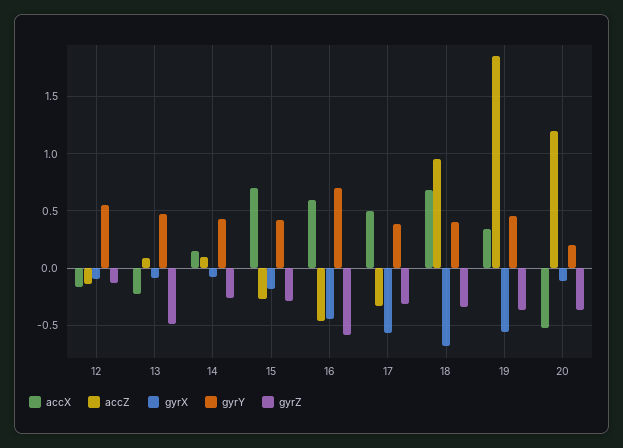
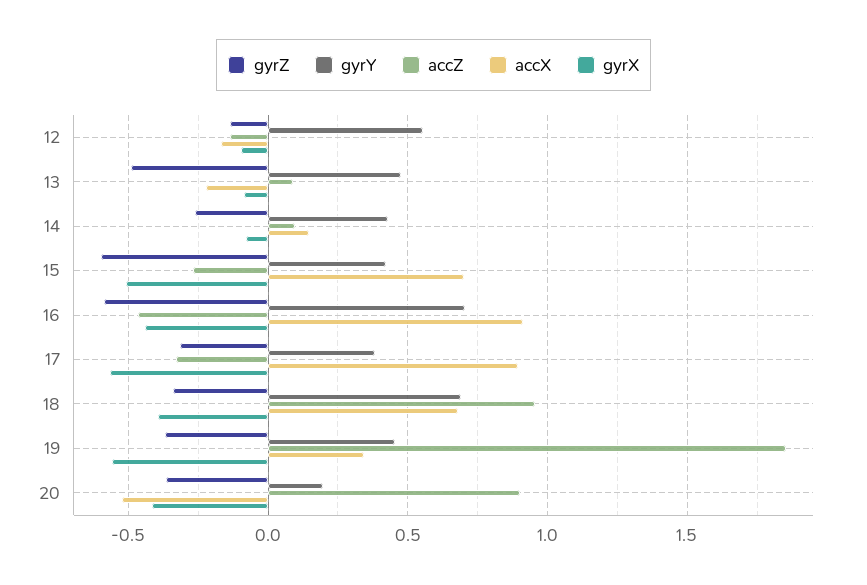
gyrX, 15: -0.2 -> -0.5
gyrZ, 15: -0.3 -> -0.6
accX, 16: 0.6 -> 0.9
accX, 17: 0.5 -> 0.9
gyrX, 18: -0.7 -> -0.4
gyrY, 18: 0.4 -> 0.7
accZ, 20: 1.2 -> 0.9
gyrX, 20: -0.1 -> -0.4

